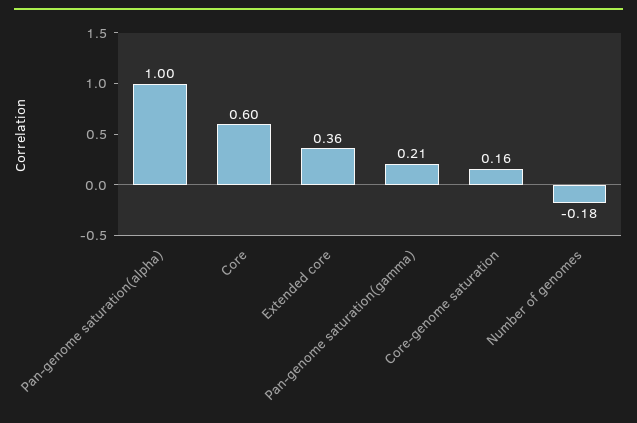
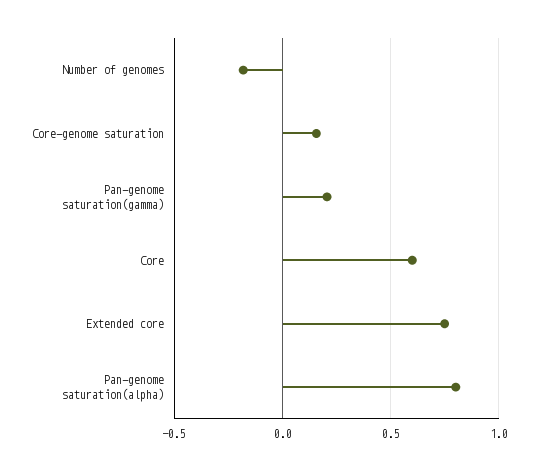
Pan-genome saturation(alpha): 1 -> 0.8
Extended core: 0.36 -> 0.75

